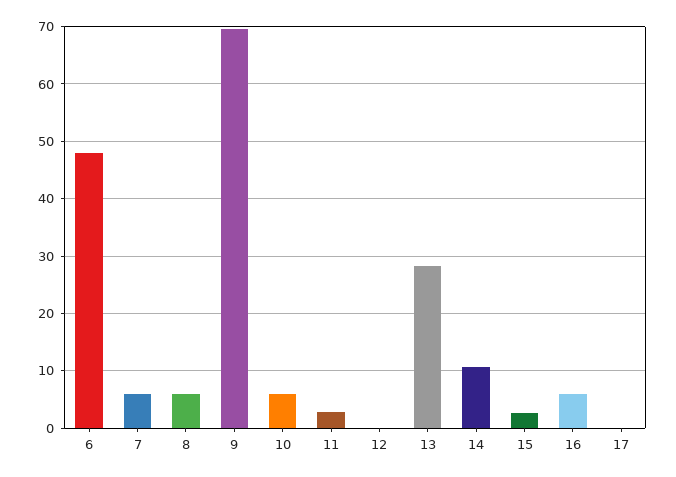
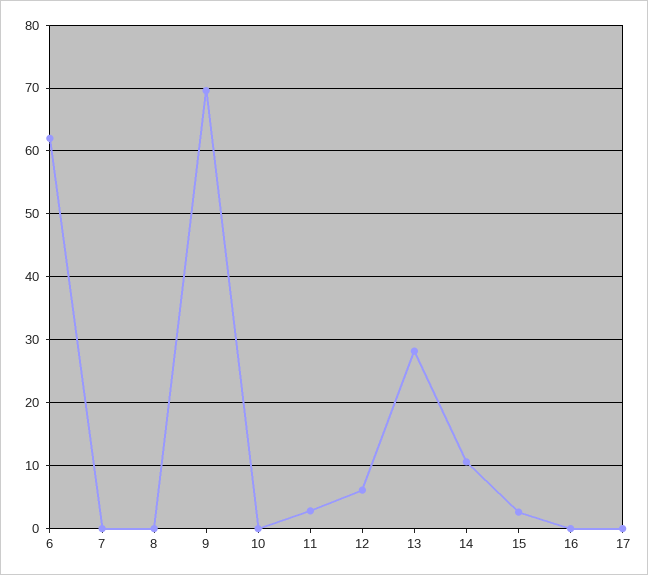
6: 48 -> 62
7: 6 -> 0
8: 6 -> 0
10: 6 -> 0
12: 0 -> 6
16: 6 -> 0

